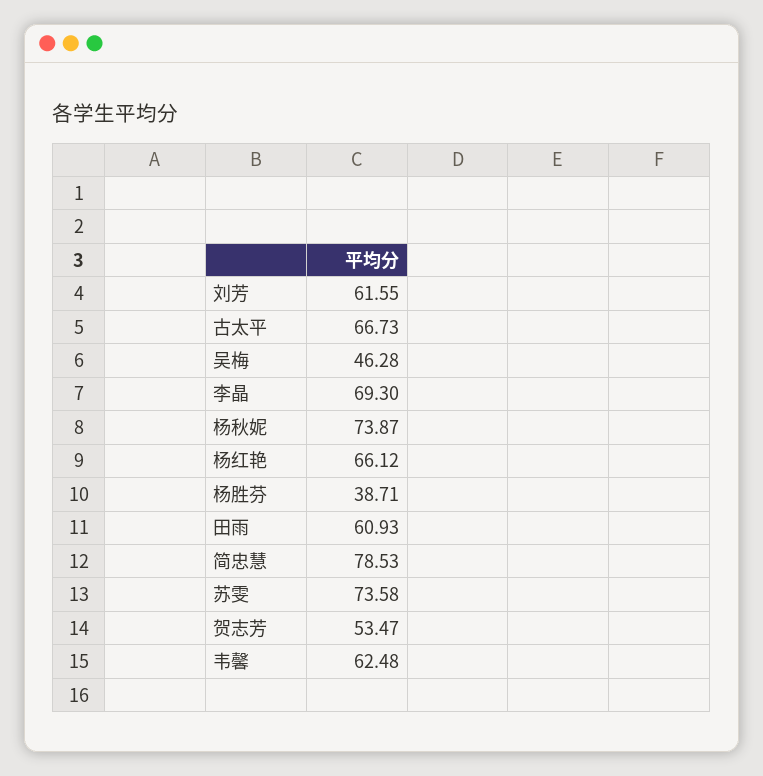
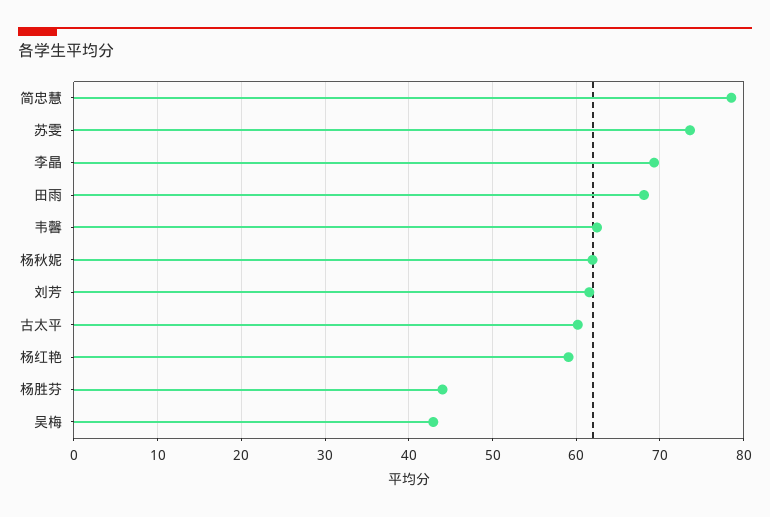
古太平: 66.73 -> 60
吴梅: 46.28 -> 43
杨秋妮: 73.87 -> 62
杨红艳: 66.12 -> 59
杨胜芬: 38.71 -> 44
田雨: 60.93 -> 68
贺志芳: 53.47 -> none

